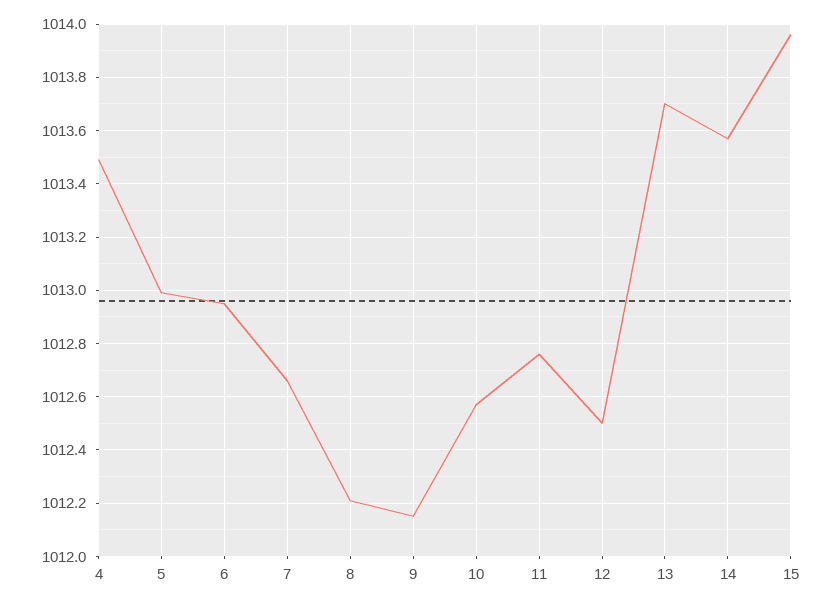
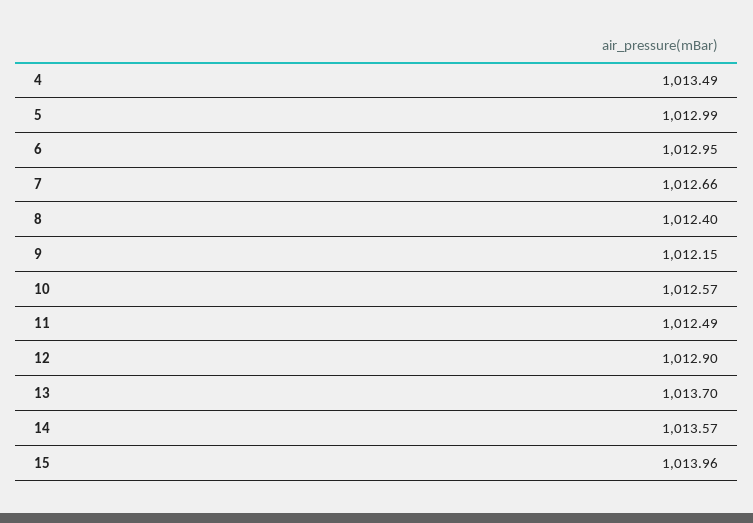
8: 1012.2 -> 1012.4
11: 1012.75 -> 1012.49
12: 1012.5 -> 1012.9

